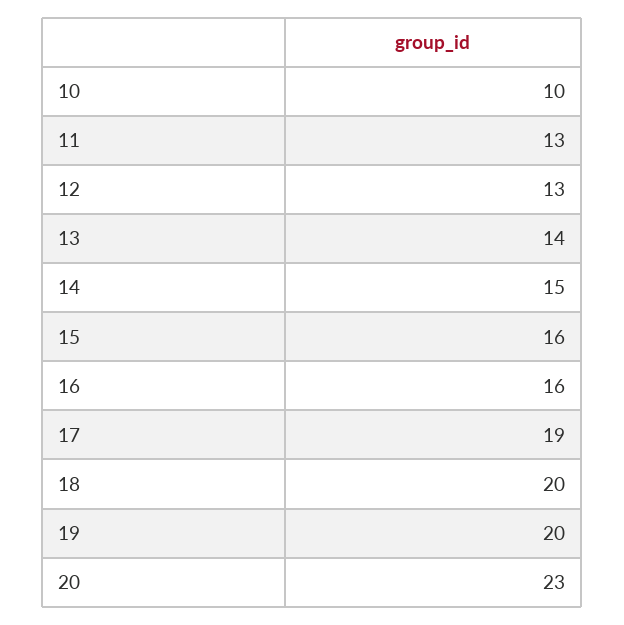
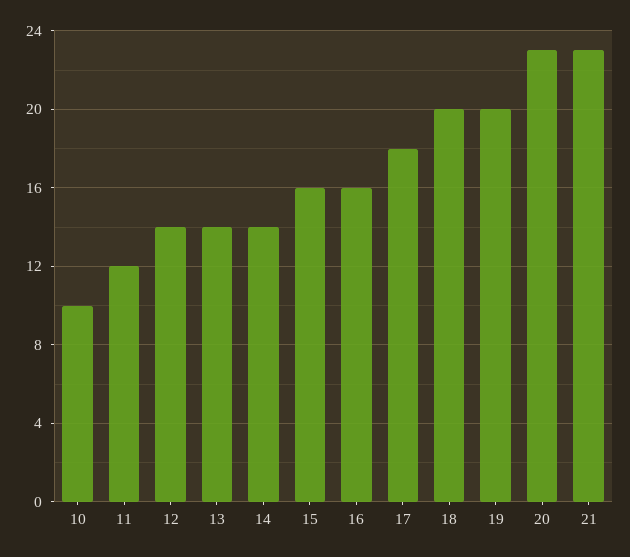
11: 13 -> 12
12: 13 -> 14
14: 15 -> 14
17: 19 -> 18
21: none -> 23

